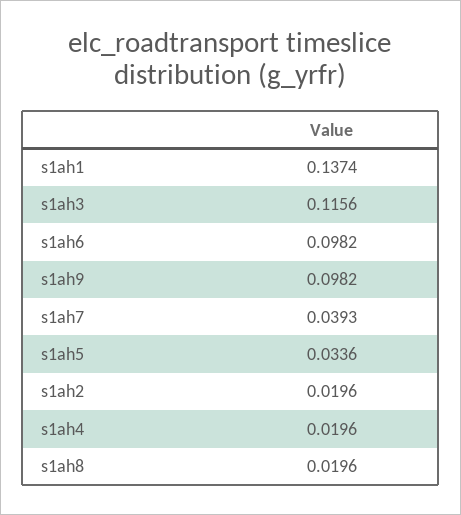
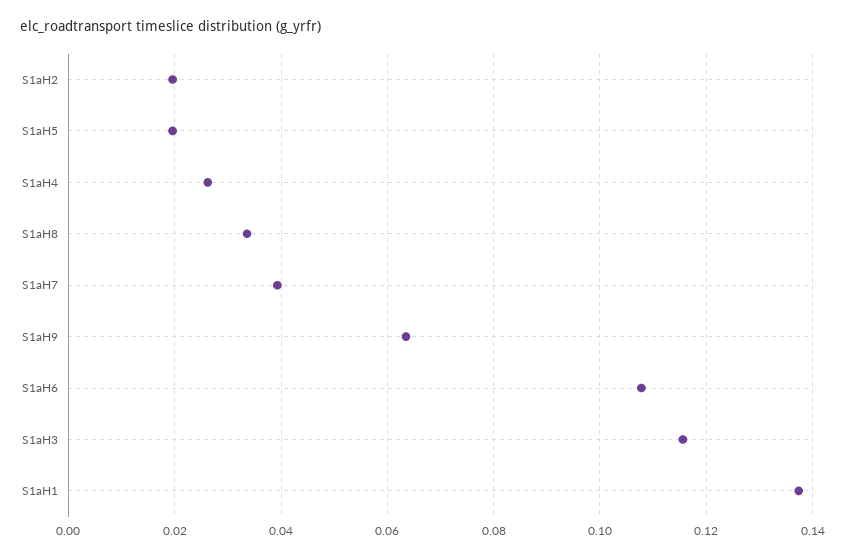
s1ah6: 0.0982 -> 0.108
s1ah9: 0.0982 -> 0.064
s1ah5: 0.0336 -> 0.02
s1ah4: 0.0196 -> 0.026
s1ah8: 0.0196 -> 0.034

